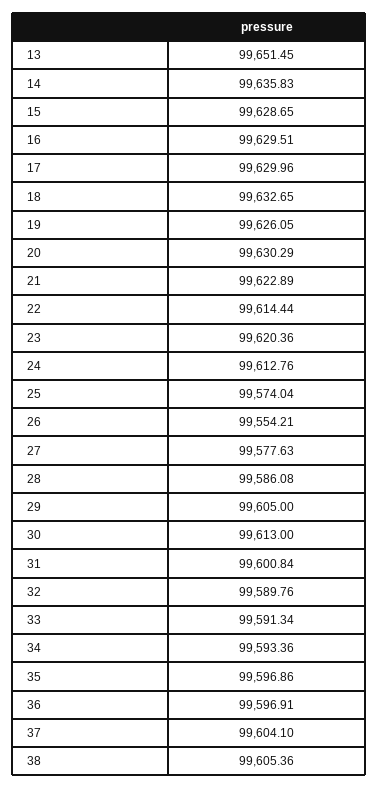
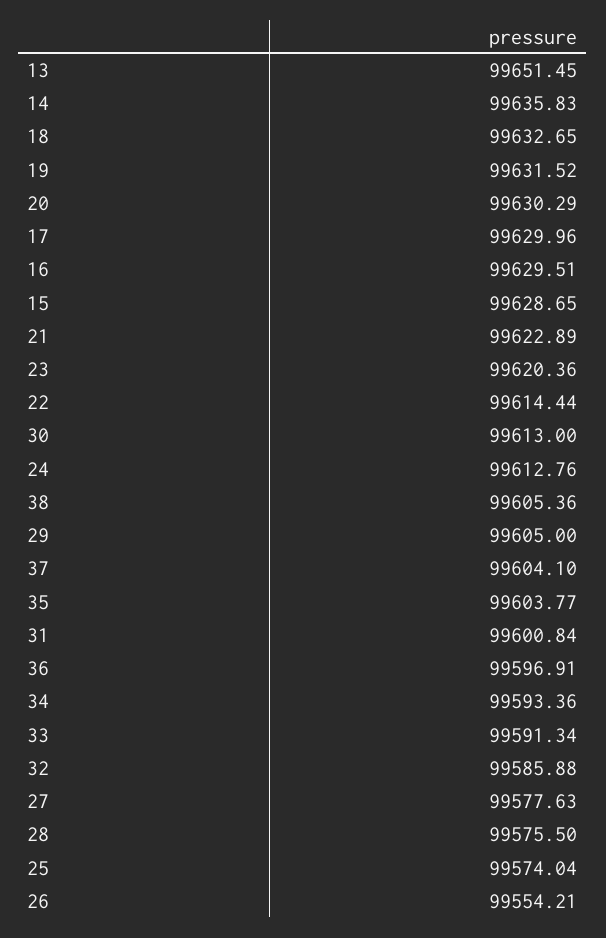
19: 99626.05 -> 99631.52
28: 99586.08 -> 99575.5
32: 99589.76 -> 99585.88
35: 99596.86 -> 99603.77

